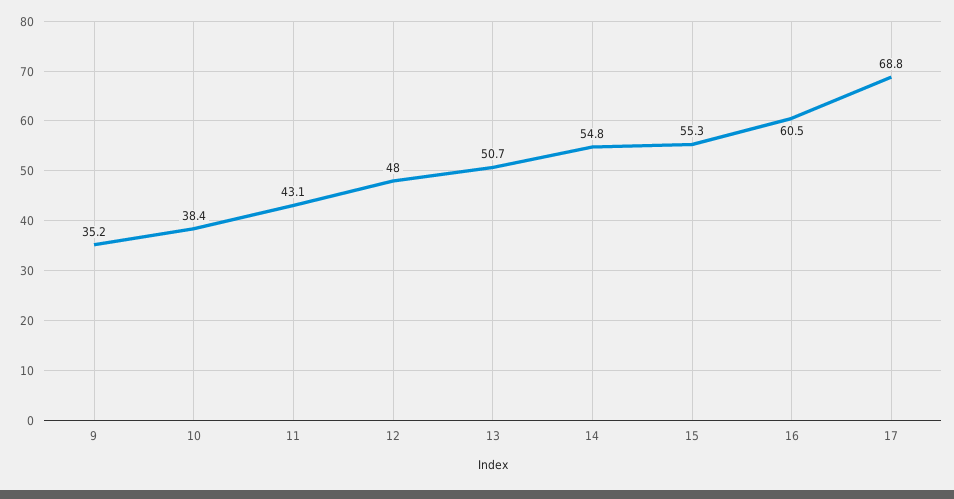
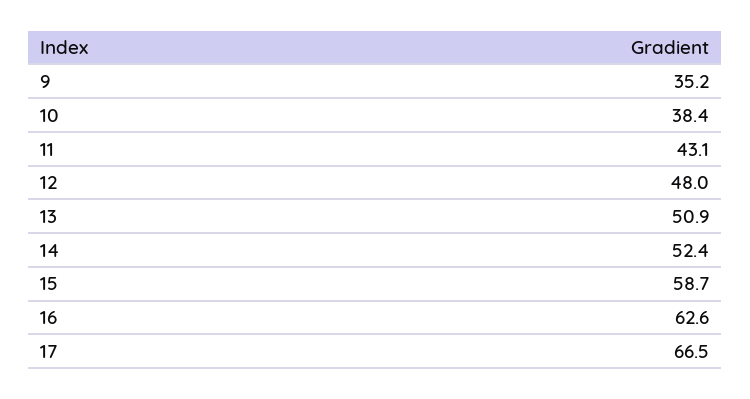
13: 50.7 -> 50.9
14: 54.8 -> 52.4
15: 55.3 -> 58.7
16: 60.5 -> 62.6
17: 68.8 -> 66.5

